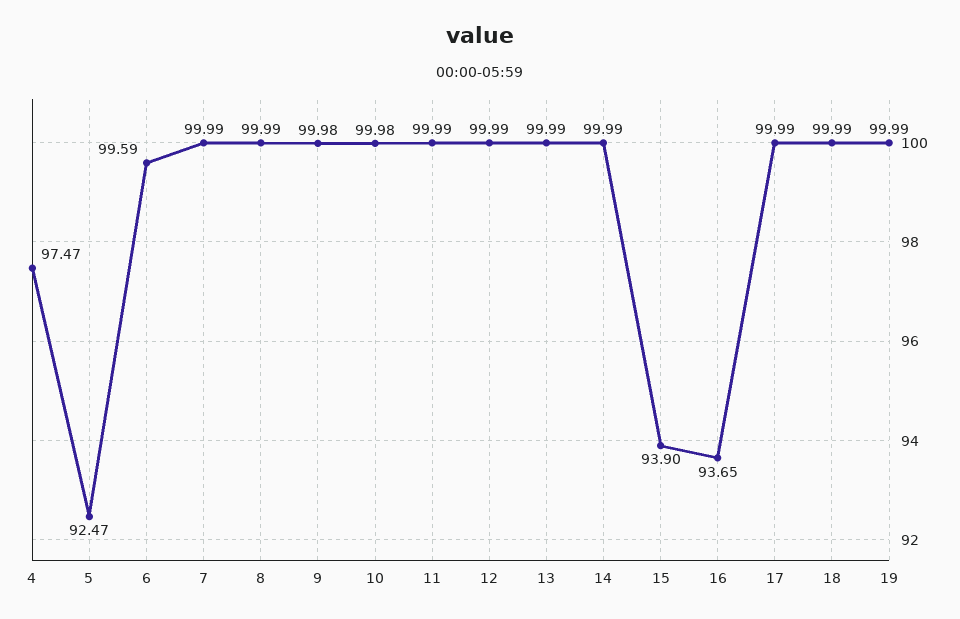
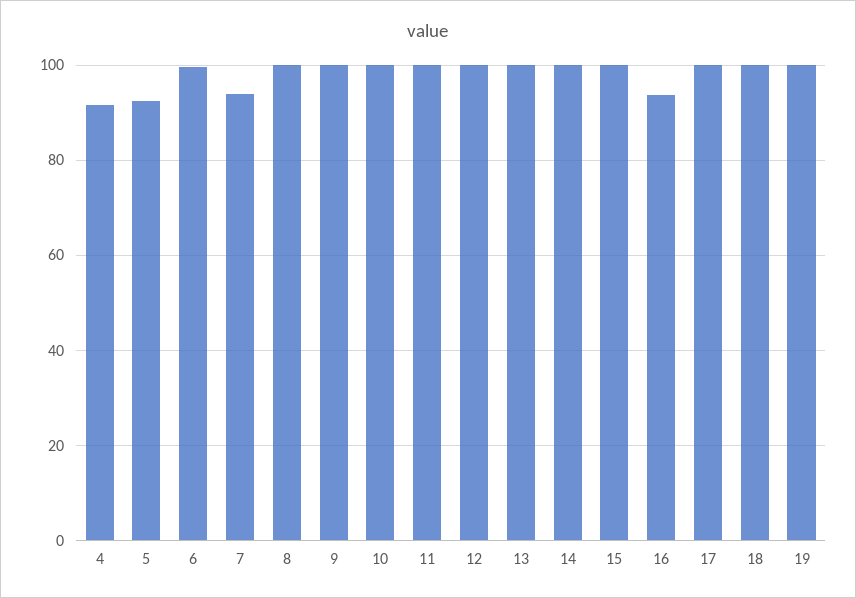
4: 97.47 -> 92
7: 99.99 -> 94
15: 93.9 -> 100

